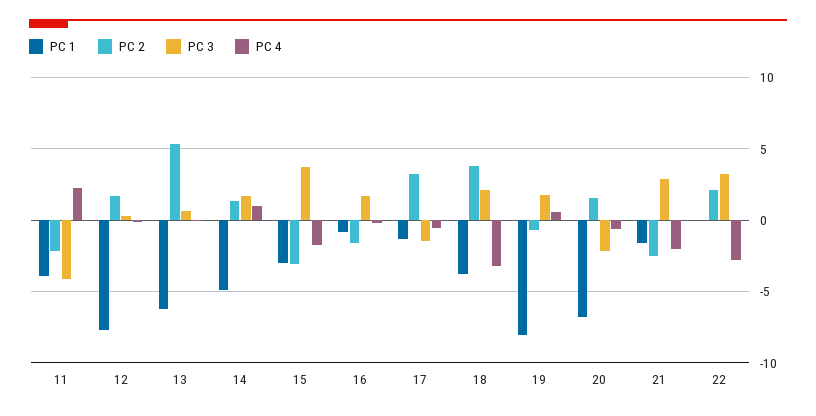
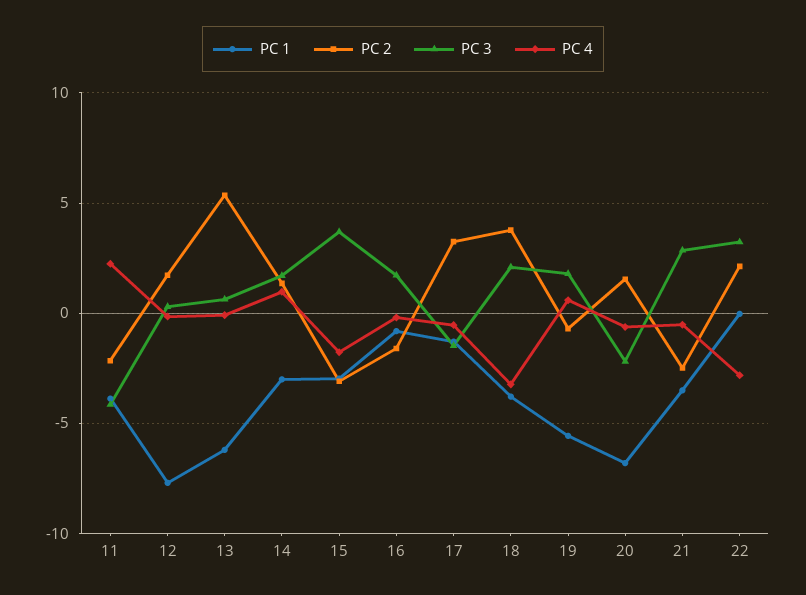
PC 1, 14: -5 -> -3
PC 1, 19: -8 -> -5.5
PC 1, 21: -1.5 -> -3.5
PC 4, 21: -2 -> -0.5

